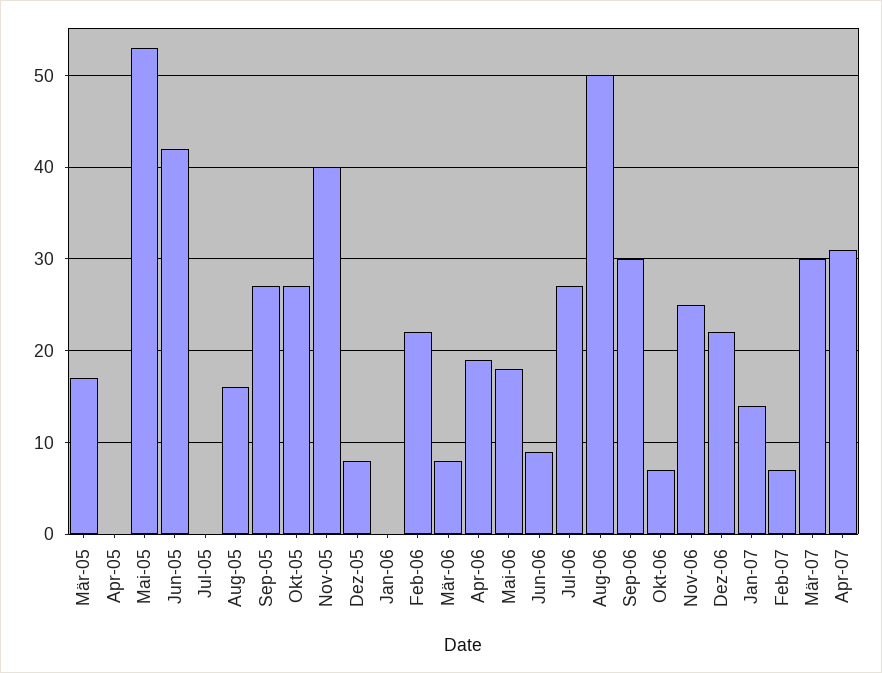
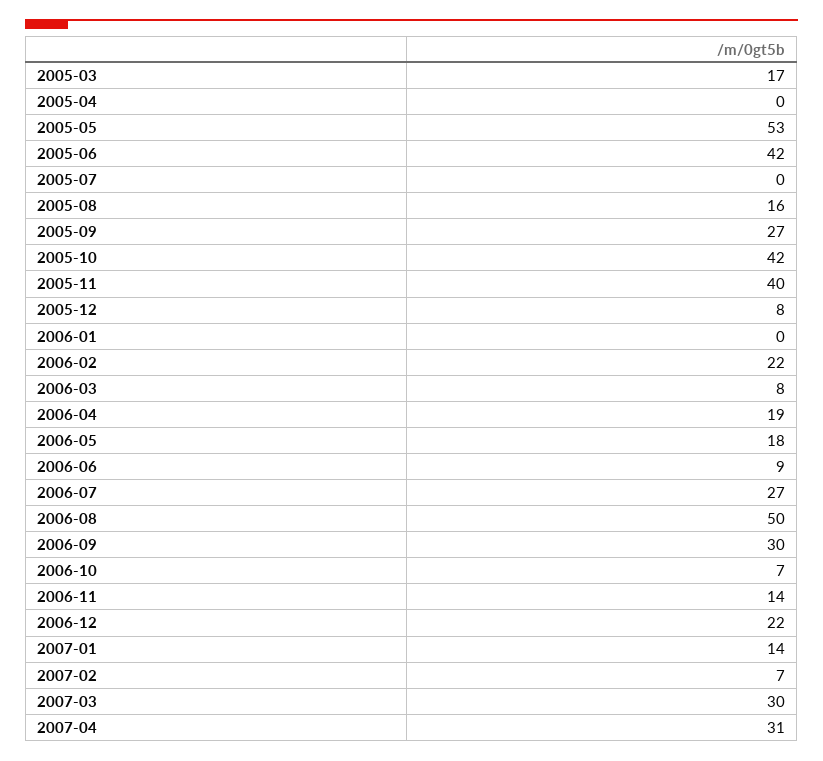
Okt-05: 27 -> 42
Nov-06: 25 -> 14

